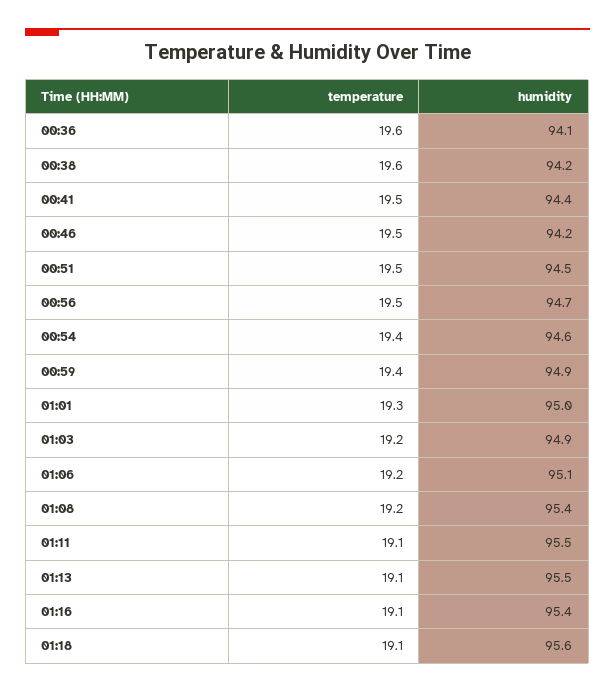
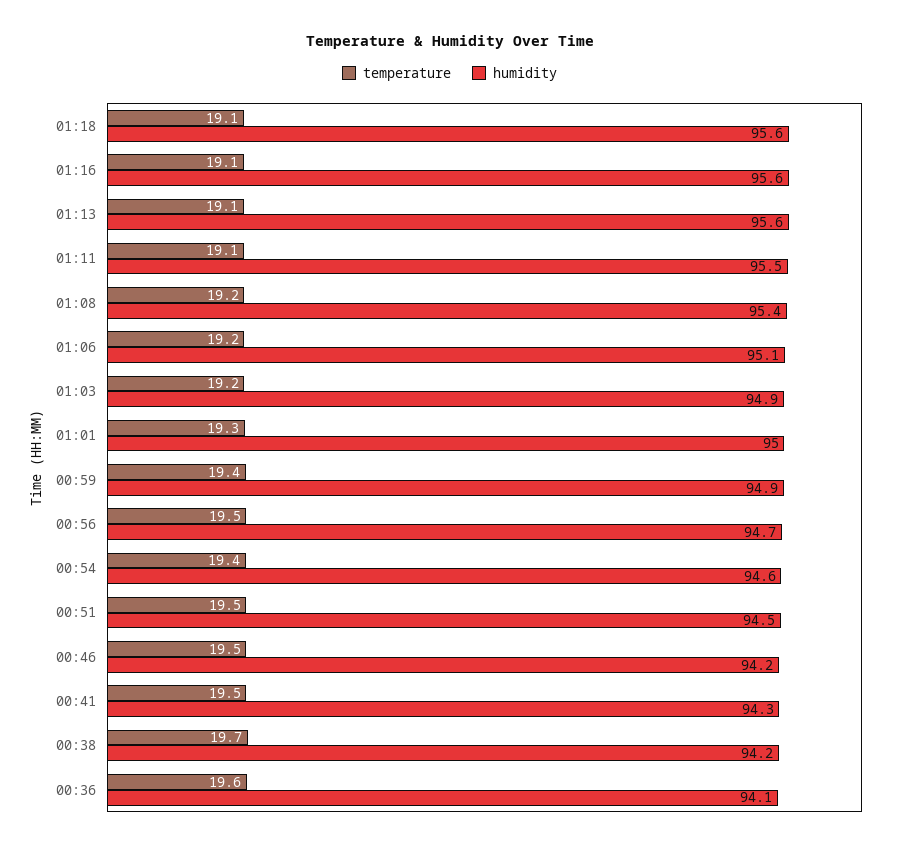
temperature, 00:38: 19.6 -> 19.7
humidity, 00:41: 94.4 -> 94.3
humidity, 01:13: 95.5 -> 95.6
humidity, 01:16: 95.4 -> 95.6

